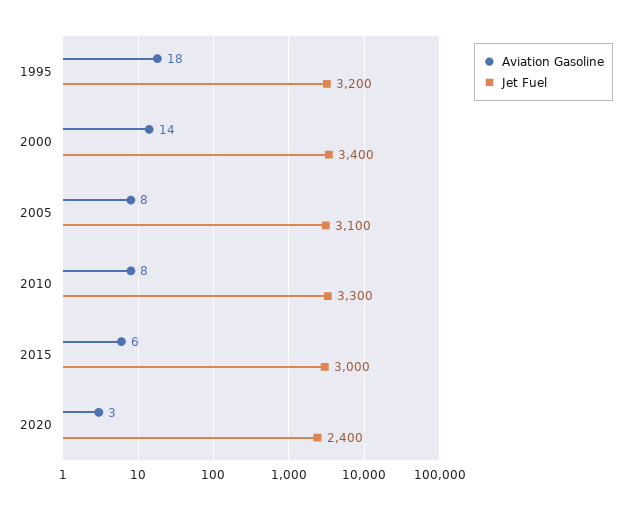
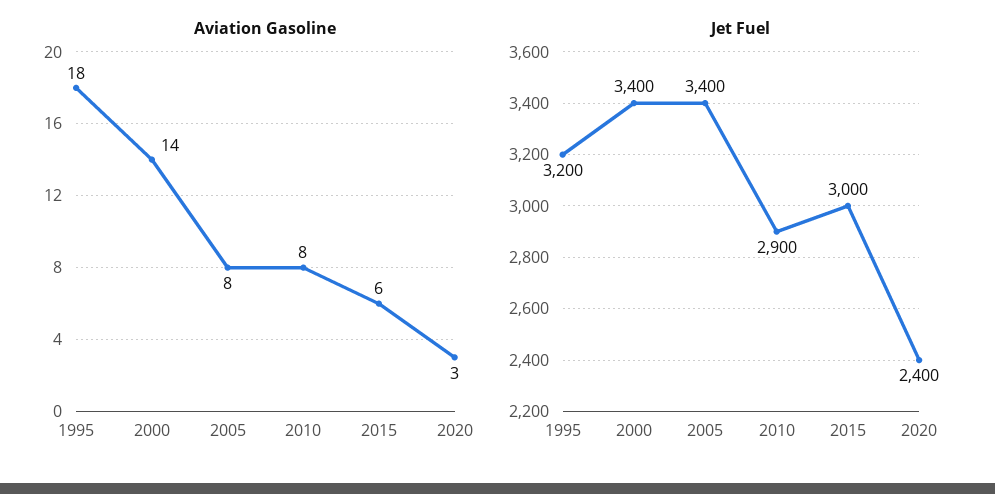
Jet Fuel, 2005: 3100 -> 3400
Jet Fuel, 2010: 3300 -> 2900

